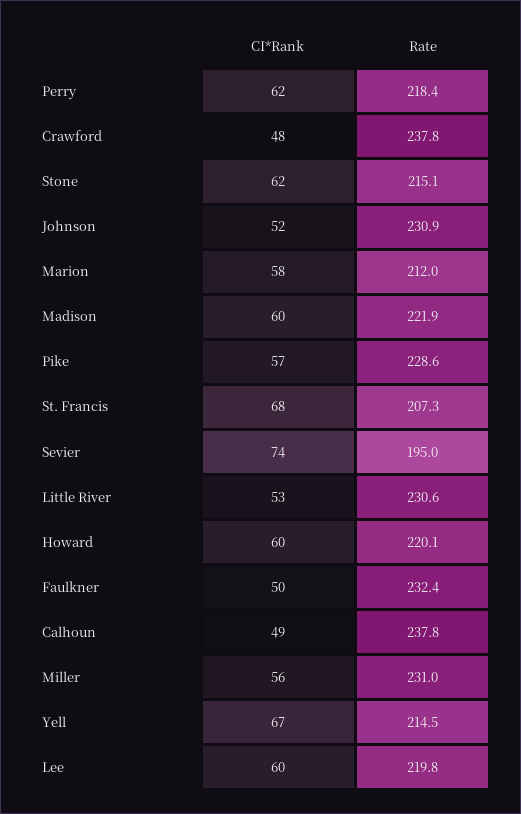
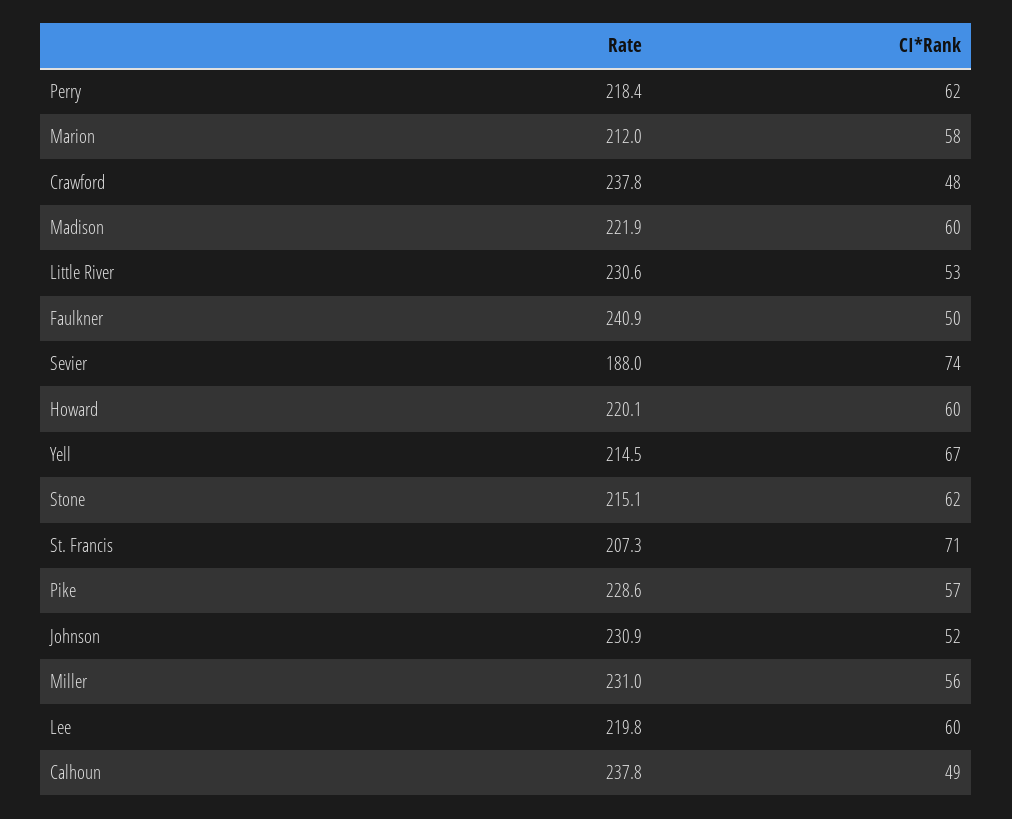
CI*Rank, St. Francis: 68 -> 71
Rate, Sevier: 195 -> 188
Rate, Faulkner: 232.4 -> 240.9

